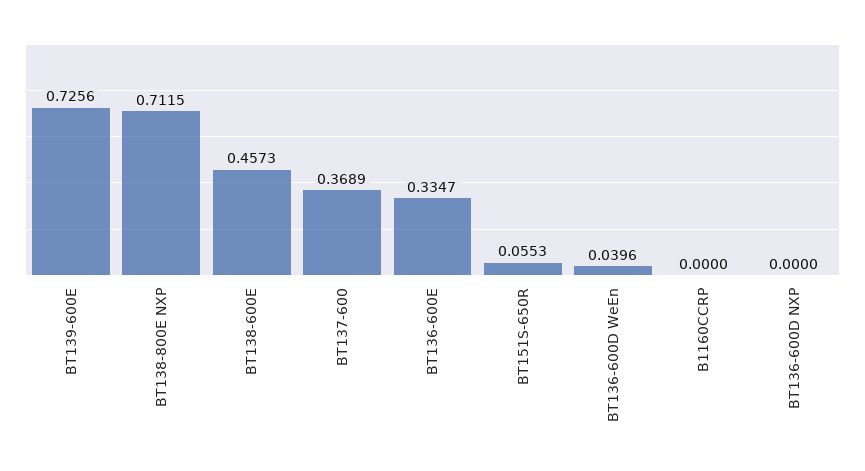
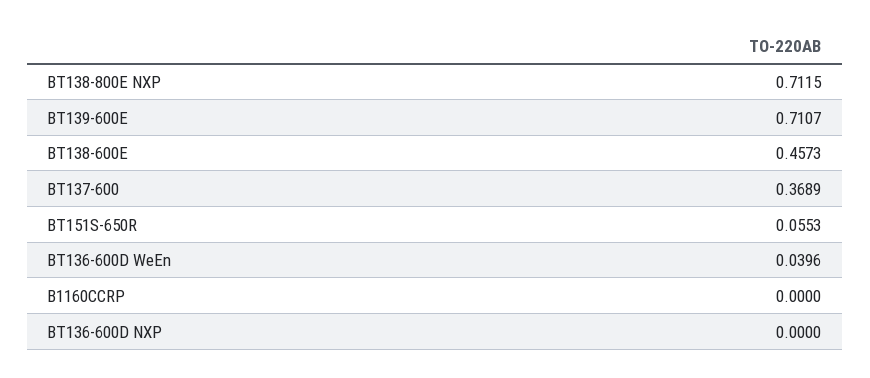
BT139-600E: 0.7256 -> 0.7107
BT136-600E: 0.3347 -> none

